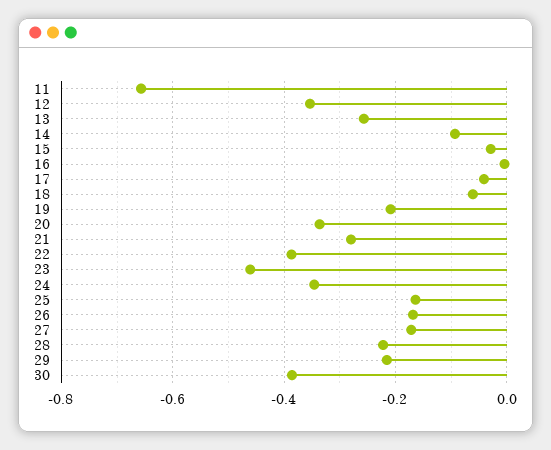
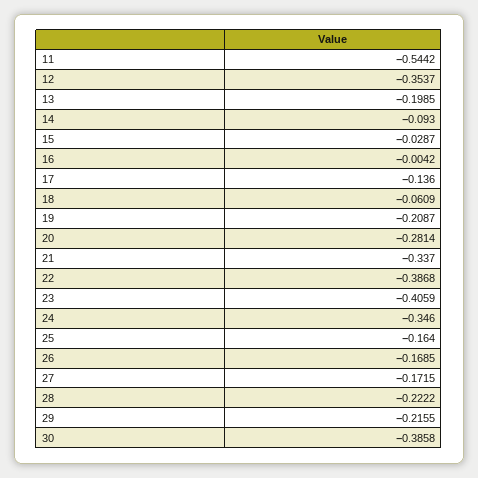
11: -0.66 -> -0.5442
13: -0.26 -> -0.1985
17: -0.04 -> -0.136
20: -0.34 -> -0.2814
21: -0.28 -> -0.337
23: -0.46 -> -0.4059

